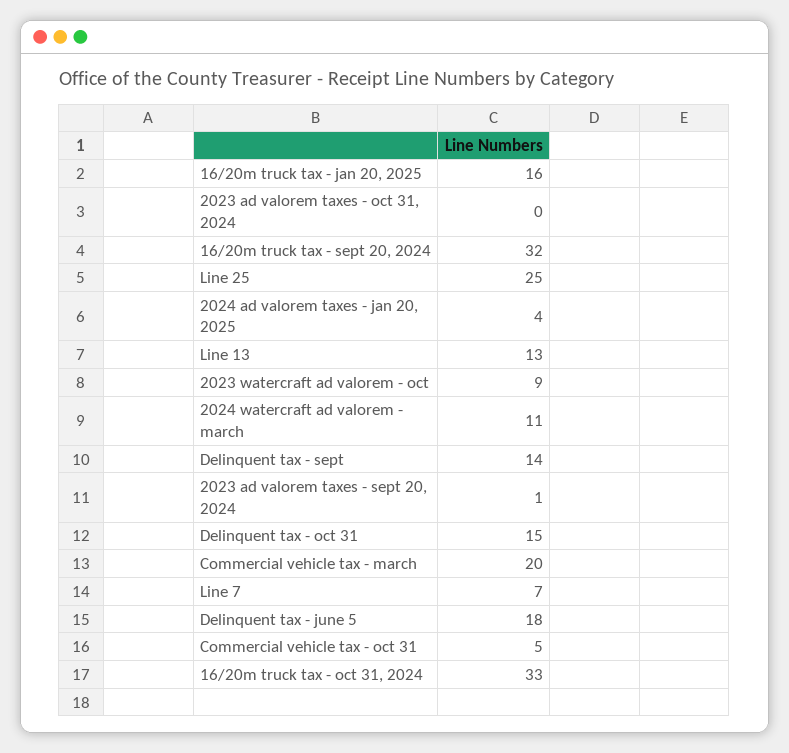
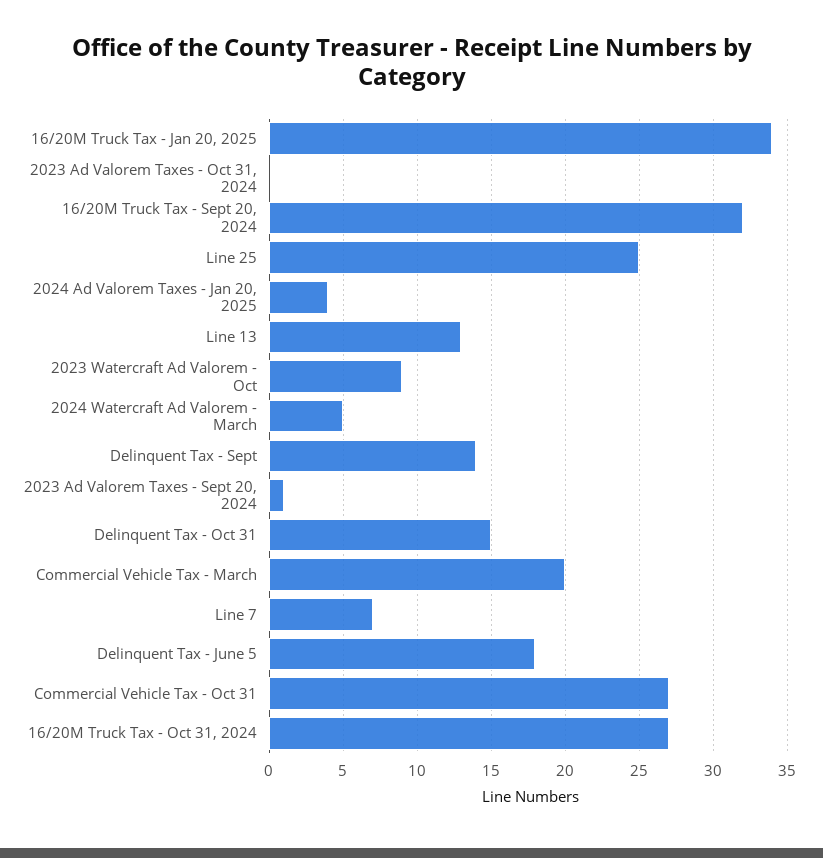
16/20m truck tax - jan 20, 2025: 16 -> 34
2024 watercraft ad valorem - march: 11 -> 5
Commercial vehicle tax - oct 31: 5 -> 27
16/20m truck tax - oct 31, 2024: 33 -> 27

